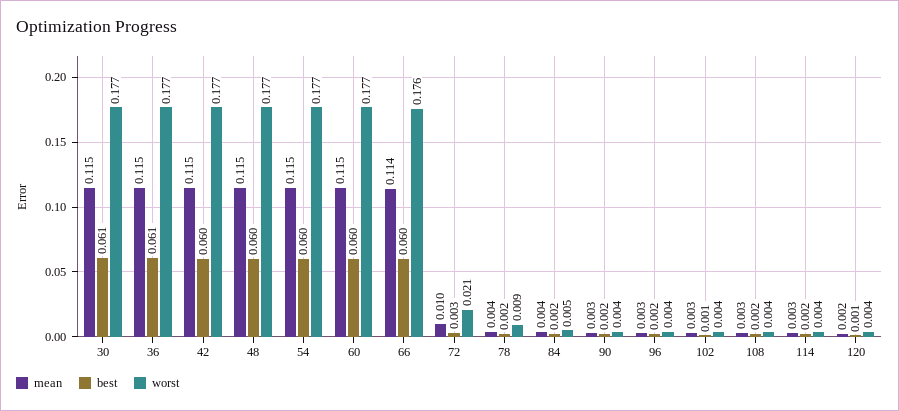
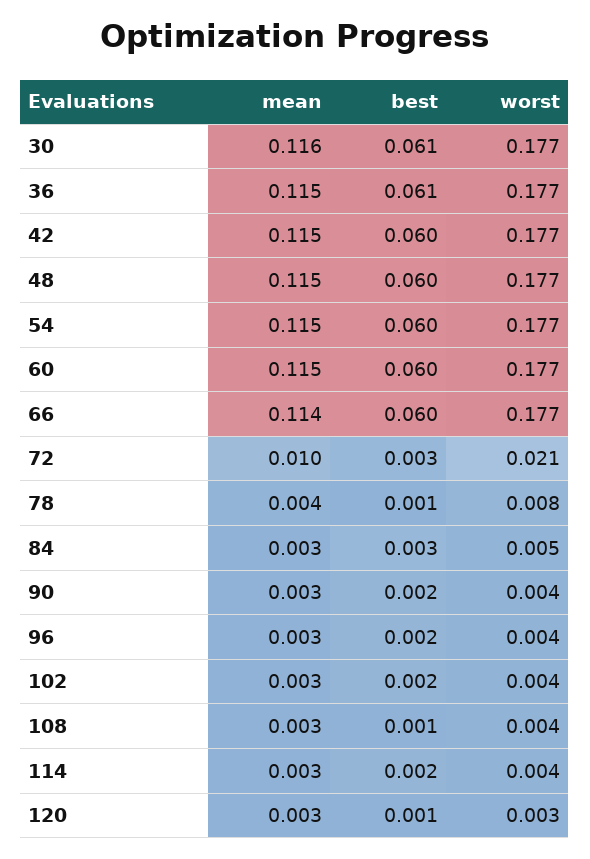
mean, 30: 0.115 -> 0.116
worst, 66: 0.176 -> 0.177
best, 78: 0.002 -> 0.001
worst, 78: 0.009 -> 0.008
mean, 84: 0.004 -> 0.003
best, 84: 0.002 -> 0.003
best, 102: 0.001 -> 0.002
best, 108: 0.002 -> 0.001
mean, 120: 0.002 -> 0.003
worst, 120: 0.004 -> 0.003

